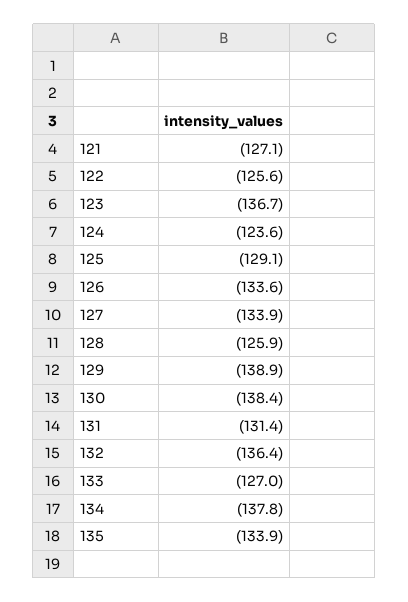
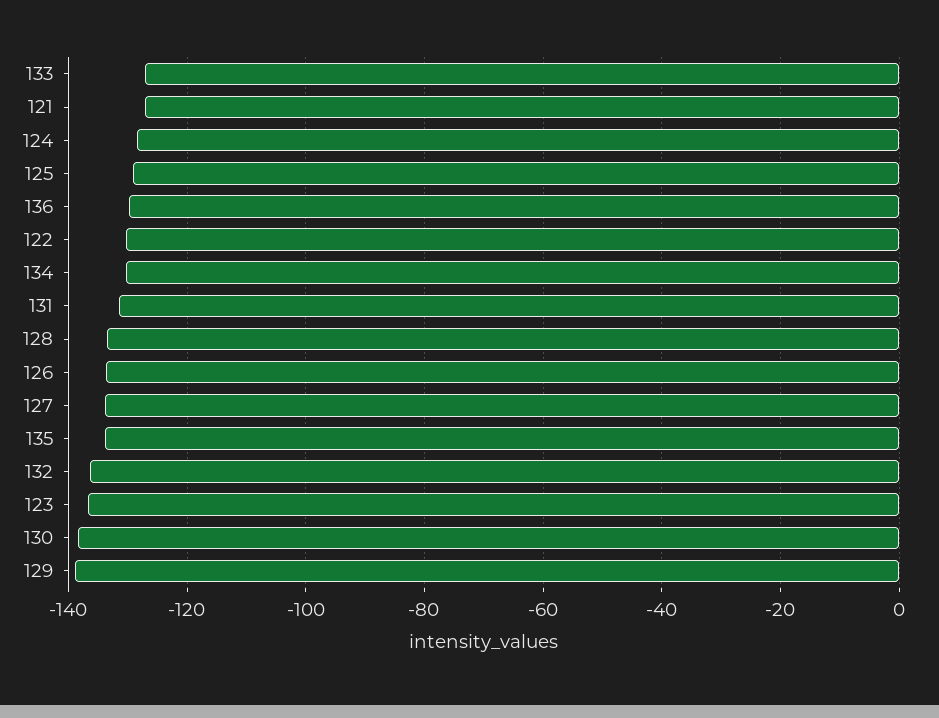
122: -125.6 -> -130
124: -123.6 -> -128
128: -125.9 -> -134
134: -137.8 -> -130
136: none -> -130

